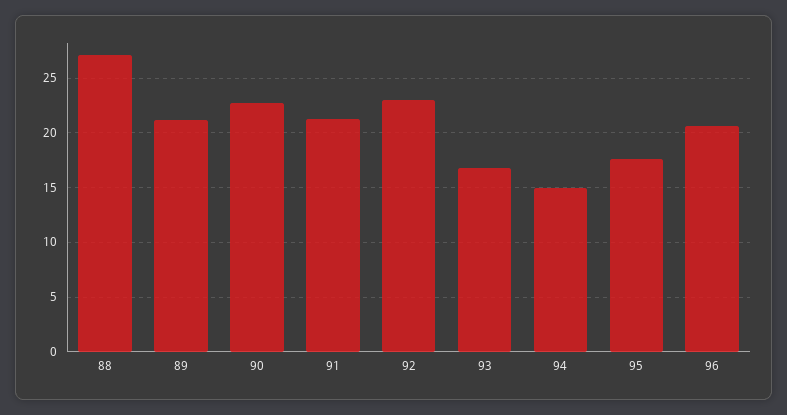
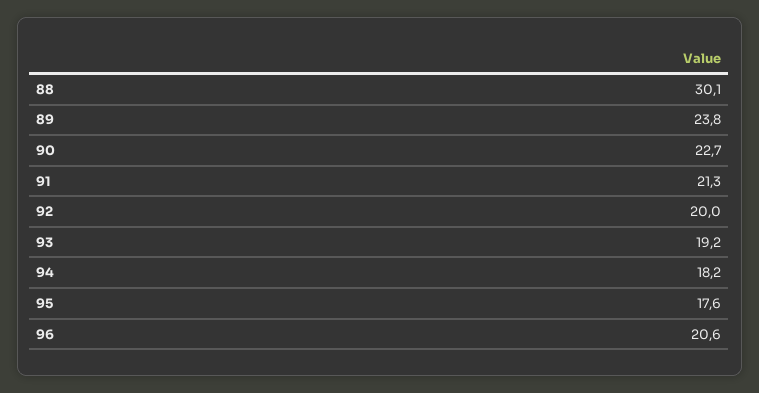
88: 27 -> 30.1
89: 21 -> 23.8
92: 23 -> 20
93: 17 -> 19.2
94: 15 -> 18.2

